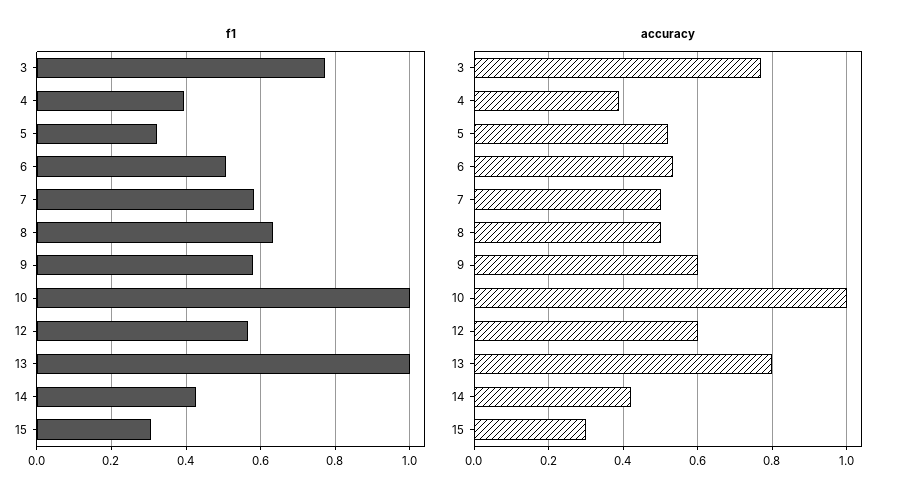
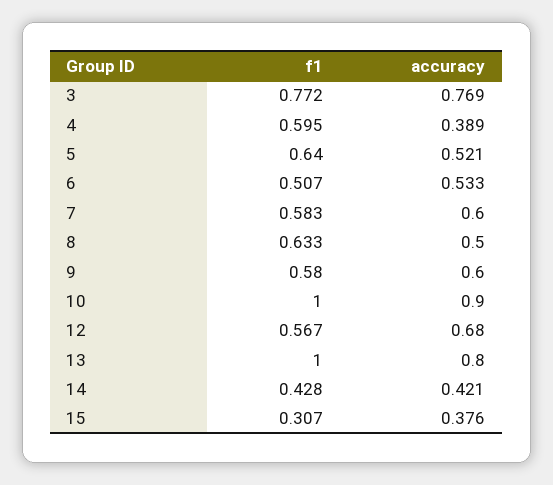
f1, 4: 0.4 -> 0.595
f1, 5: 0.32 -> 0.64
accuracy, 7: 0.5 -> 0.6
accuracy, 10: 1 -> 0.9
accuracy, 12: 0.6 -> 0.68
accuracy, 15: 0.3 -> 0.376

